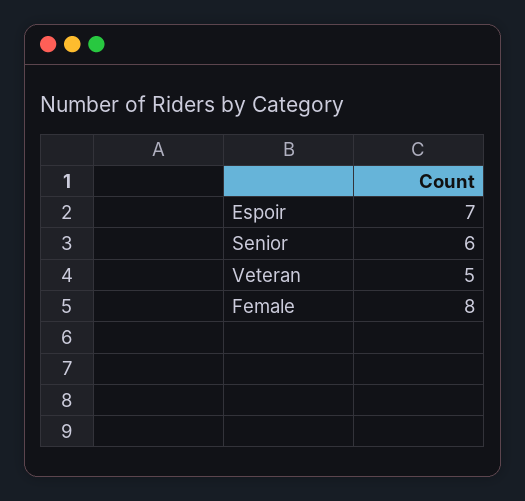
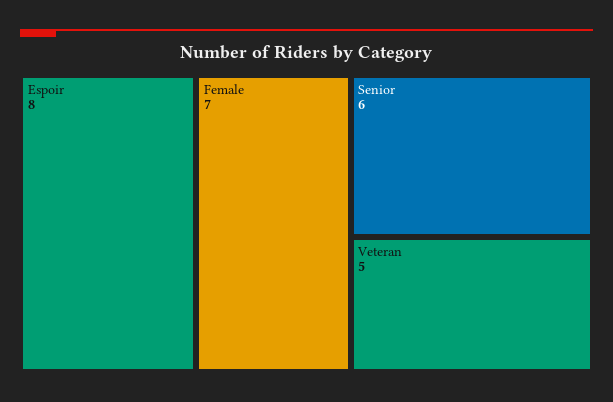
Espoir: 7 -> 8
Female: 8 -> 7

